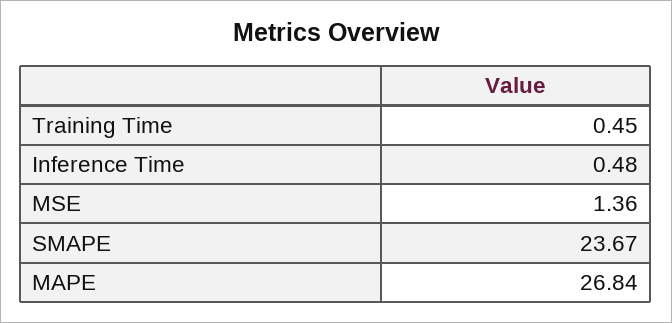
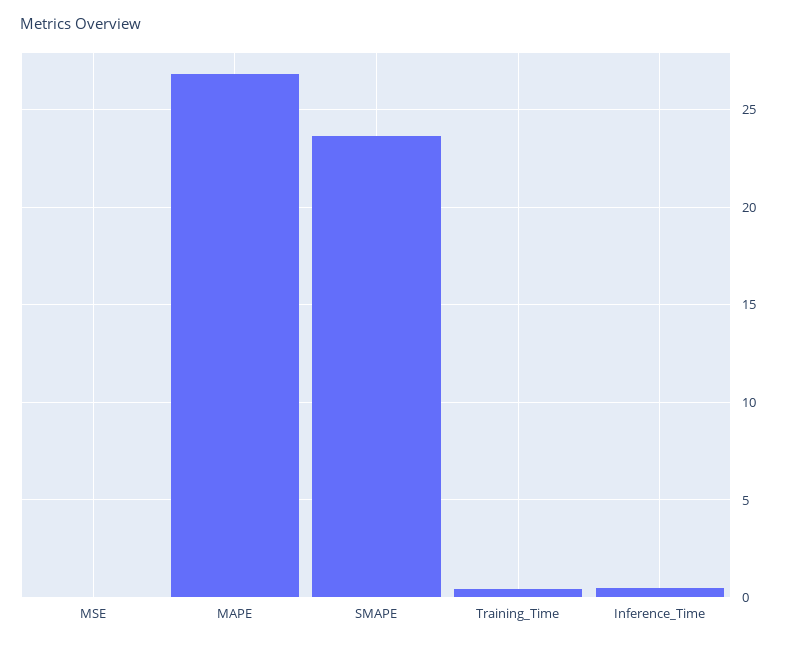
MSE: 1.36 -> 0

